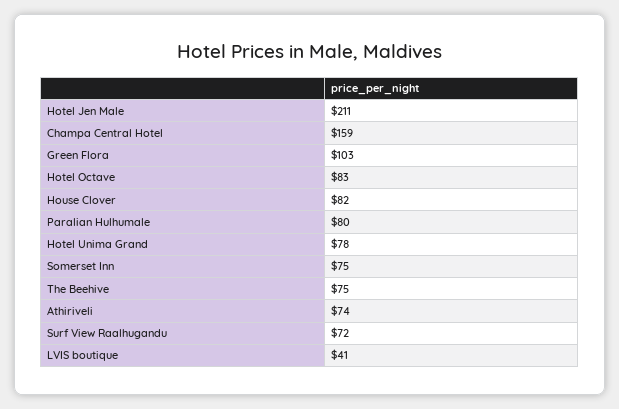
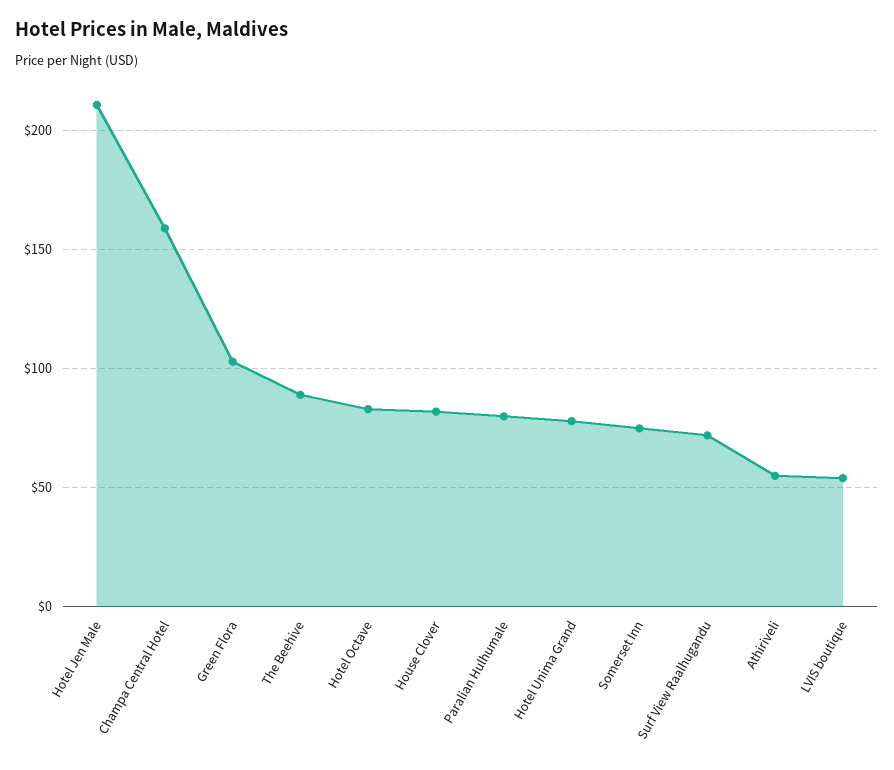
The Beehive: 75 -> 90
Athiriveli: 74 -> 55
LVIS boutique: 41 -> 55

